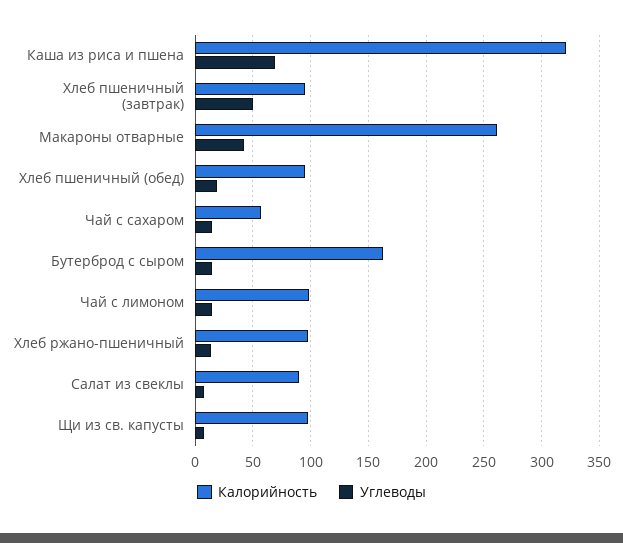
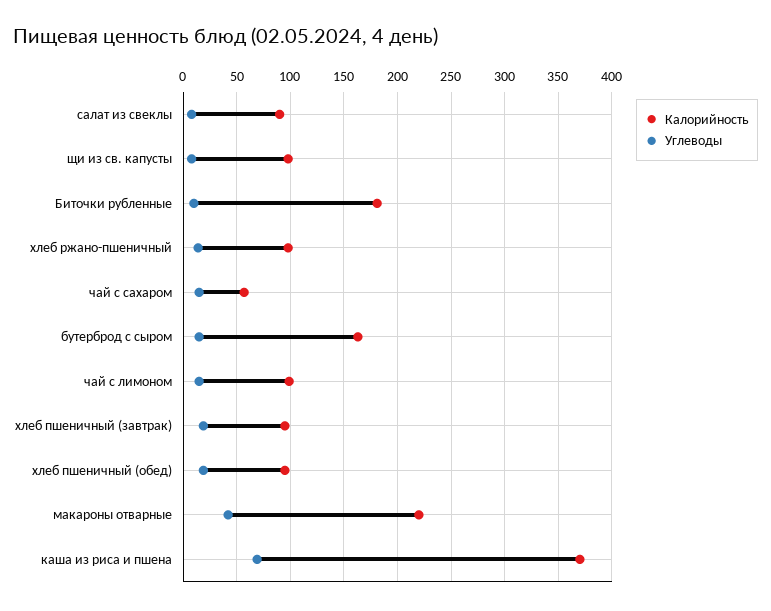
Калорийность, Каша из риса и пшена: 320 -> 370
Углеводы, Хлеб пшеничный (завтрак): 50 -> 20
Калорийность, Макароны отварные: 260 -> 220
Калорийность, Биточки рубленные: none -> 180
Углеводы, Биточки рубленные: none -> 10

